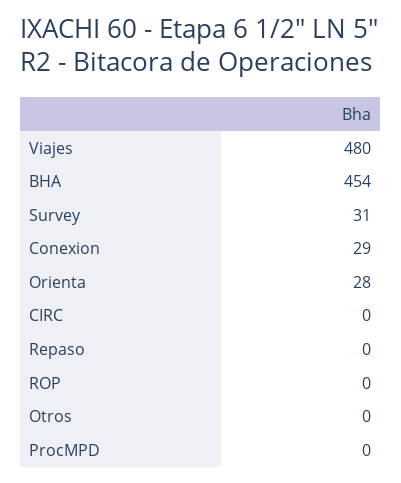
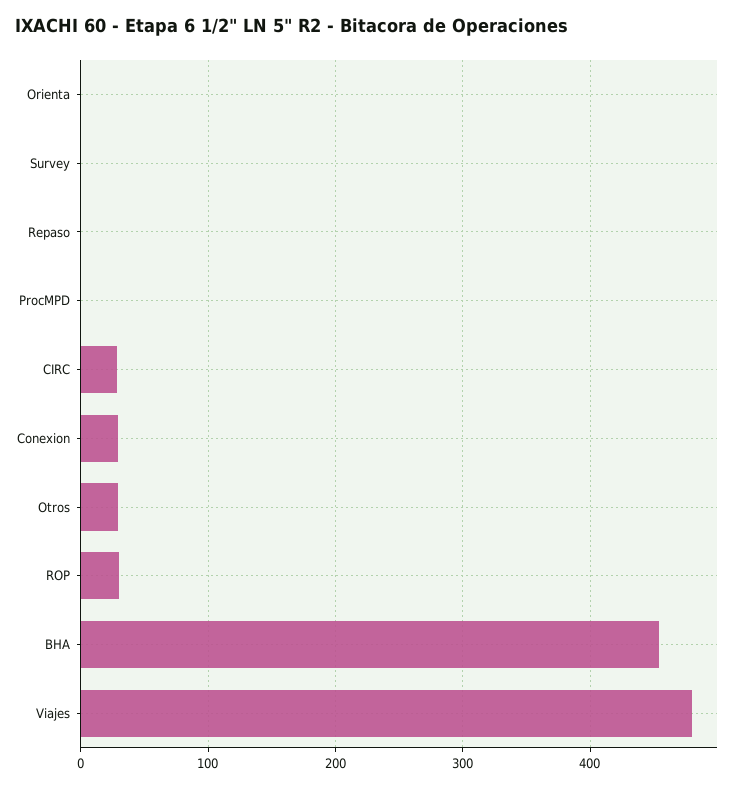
Survey: 31 -> 0
Orienta: 28 -> 0
CIRC: 0 -> 30
ROP: 0 -> 30
Otros: 0 -> 30

